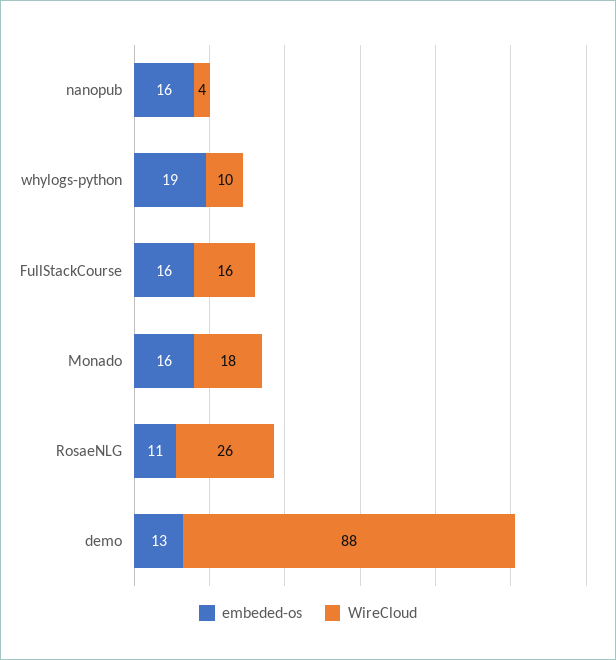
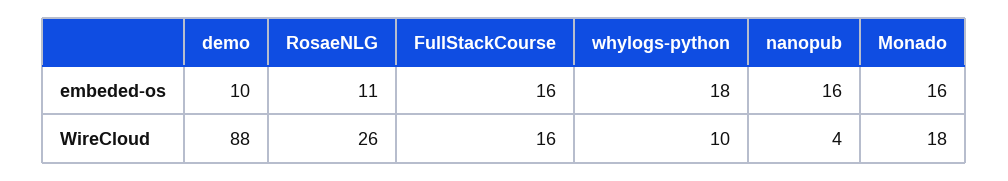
embeded-os, whylogs-python: 19 -> 18
embeded-os, demo: 13 -> 10

